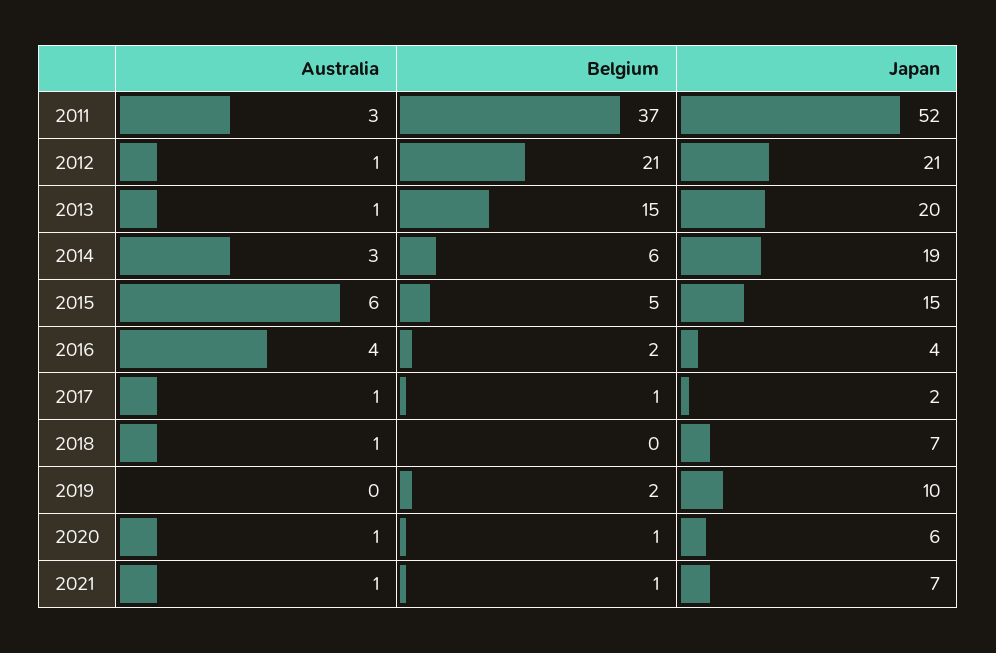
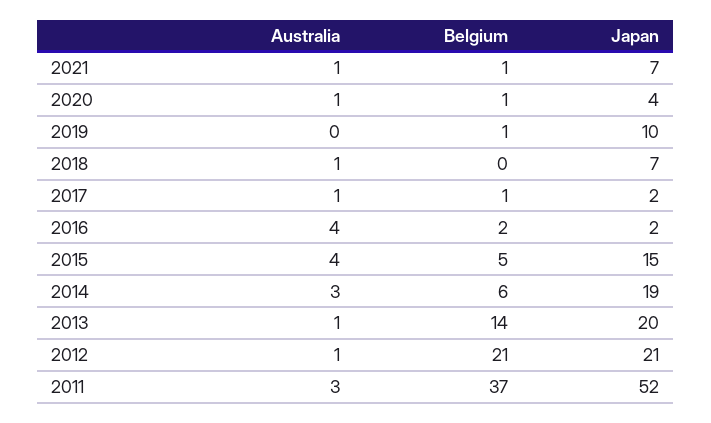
Belgium, 2013: 15 -> 14
Australia, 2015: 6 -> 4
Japan, 2016: 4 -> 2
Belgium, 2019: 2 -> 1
Japan, 2020: 6 -> 4

